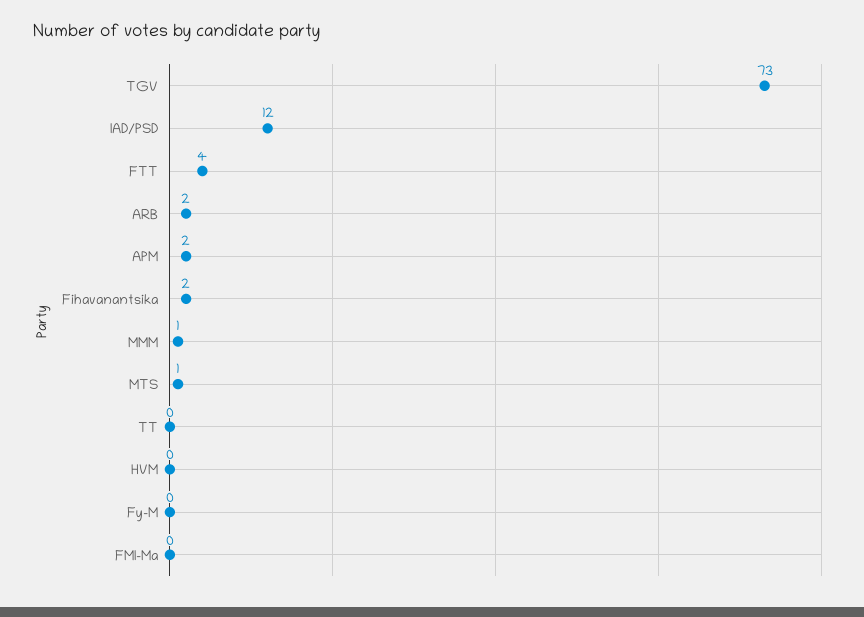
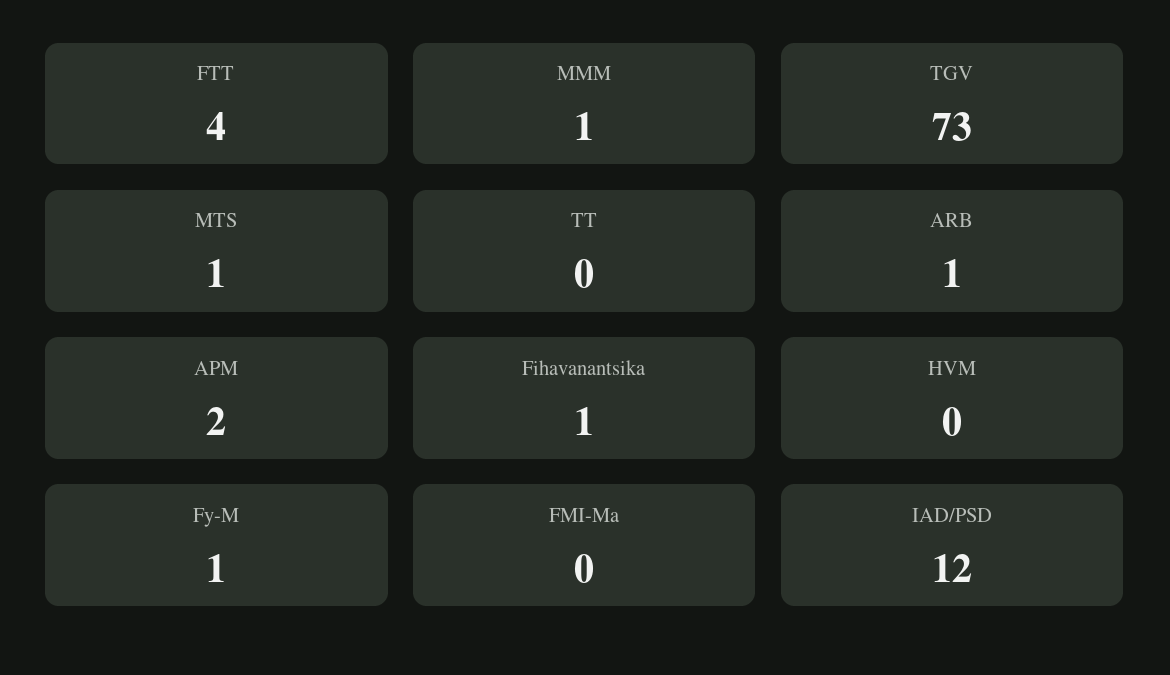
ARB: 2 -> 1
Fihavanantsika: 2 -> 1
Fy-M: 0 -> 1

